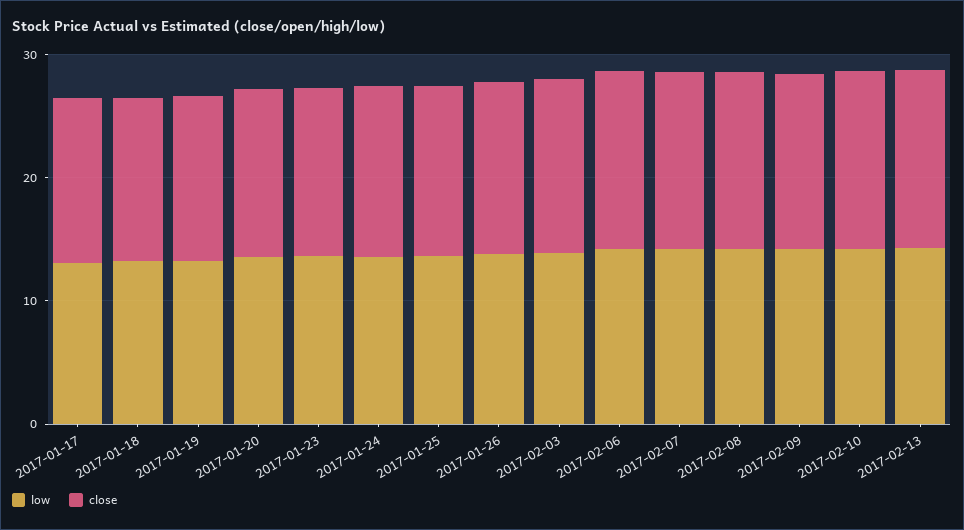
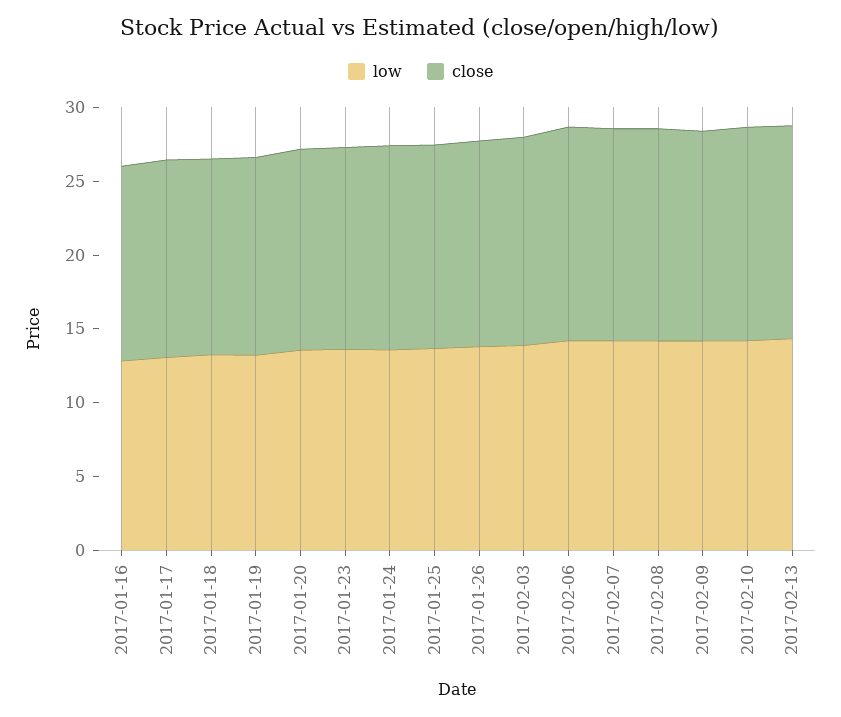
low, 2017-01-16: none -> 13
close, 2017-01-16: none -> 13

